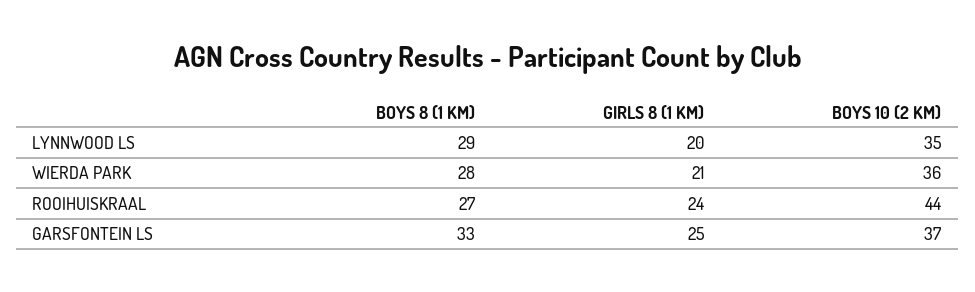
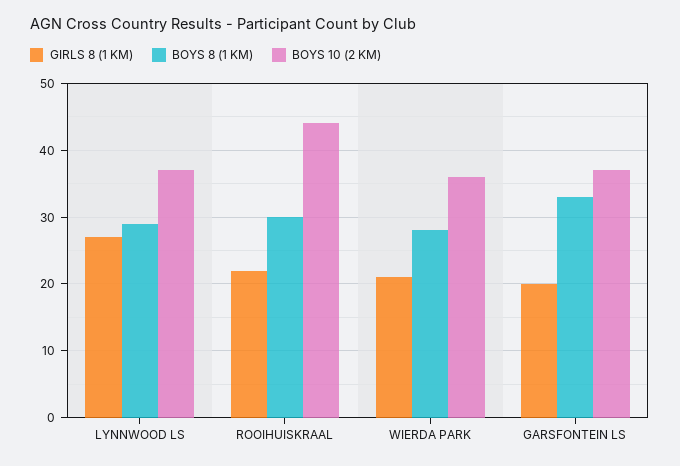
GIRLS 8 (1 KM), LYNNWOOD LS: 20 -> 27
BOYS 10 (2 KM), LYNNWOOD LS: 35 -> 37
BOYS 8 (1 KM), ROOIHUISKRAAL: 27 -> 30
GIRLS 8 (1 KM), ROOIHUISKRAAL: 24 -> 22
GIRLS 8 (1 KM), GARSFONTEIN LS: 25 -> 20

